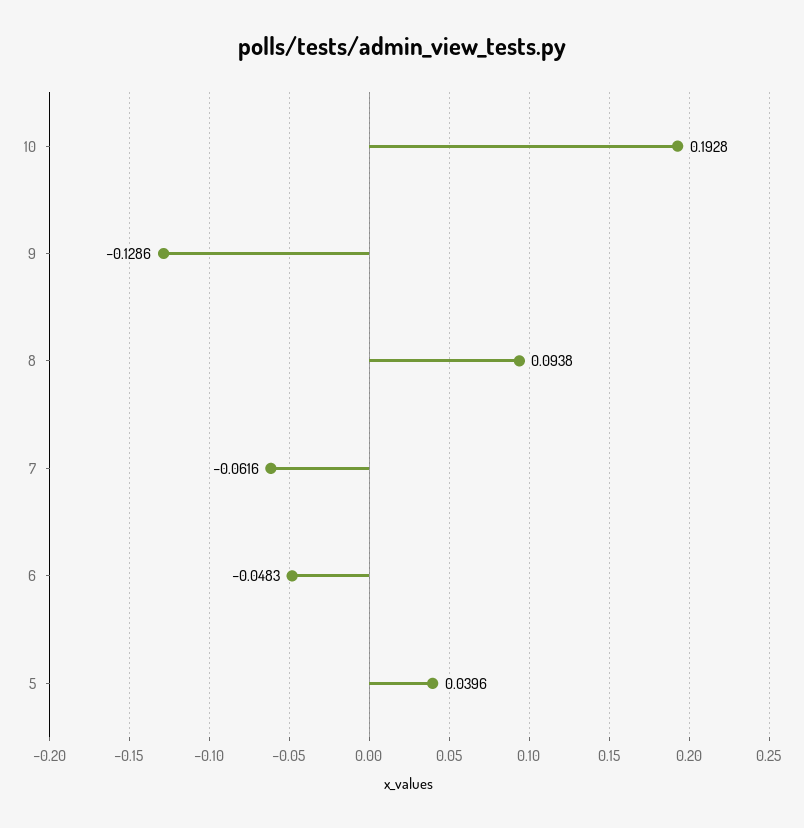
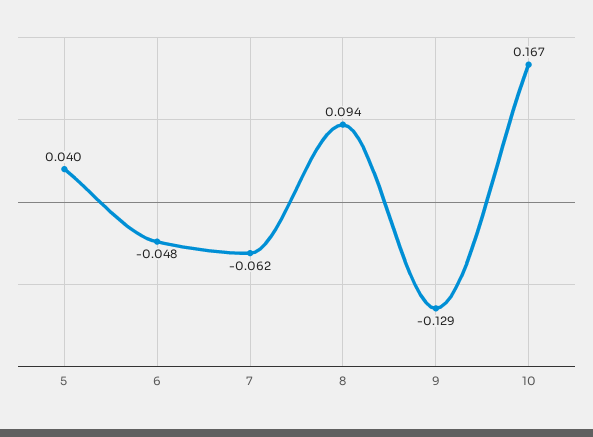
10: 0.1928 -> 0.167

